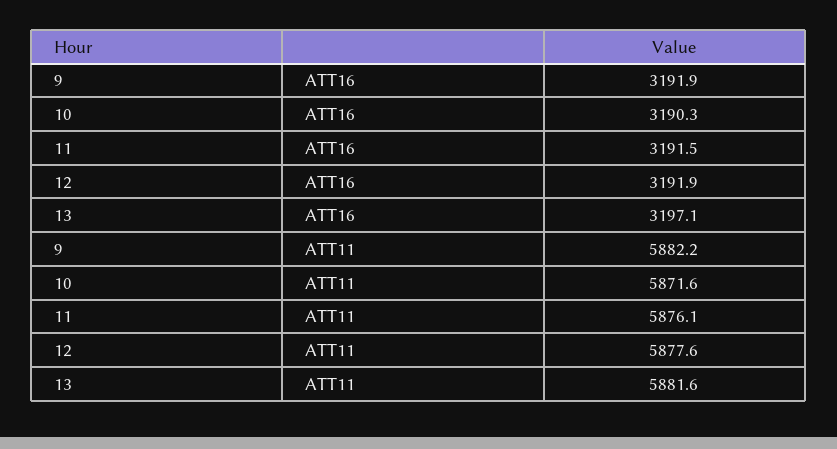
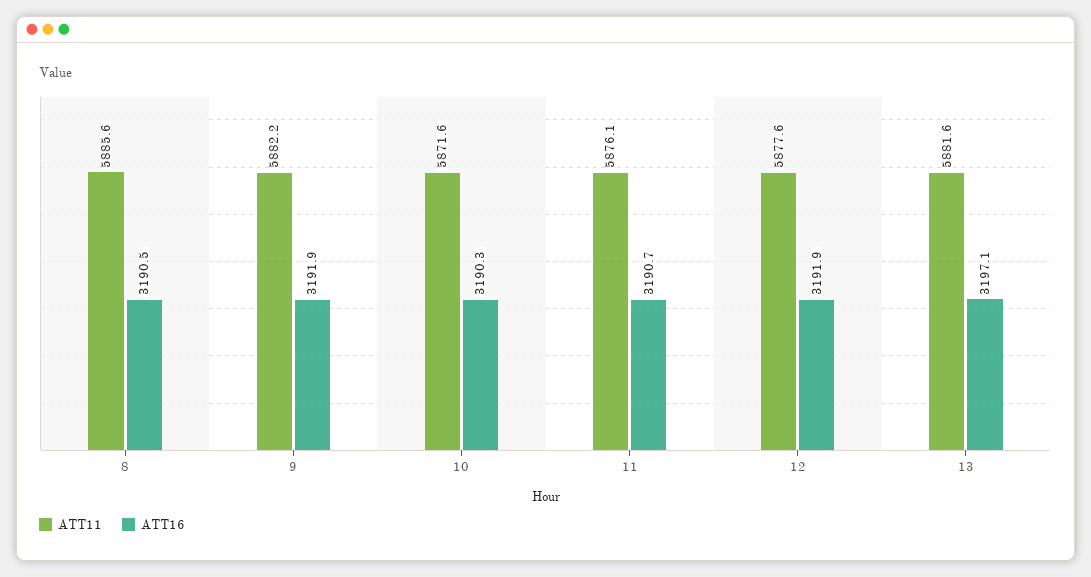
ATT16, 11: 3191.5 -> 3190.7
ATT11, 8: none -> 5885.6
ATT16, 8: none -> 3190.5

